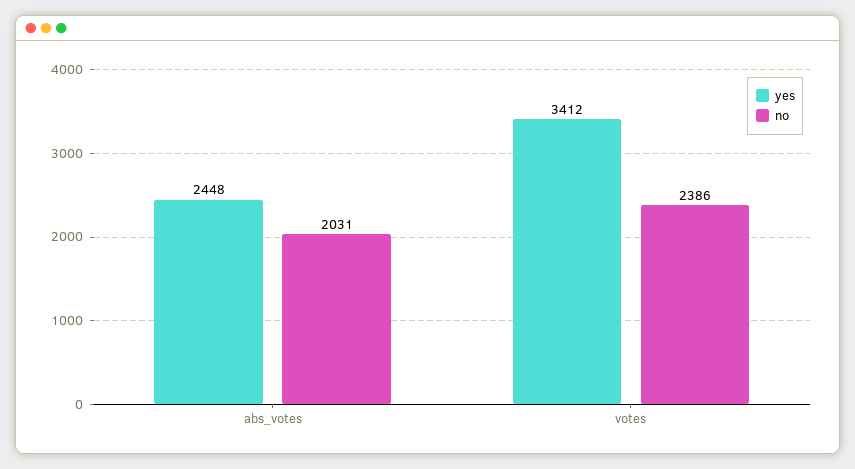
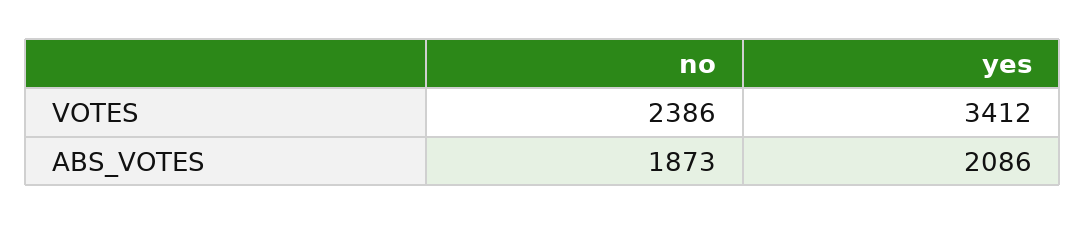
yes, abs_votes: 2448 -> 2086
no, abs_votes: 2031 -> 1873

